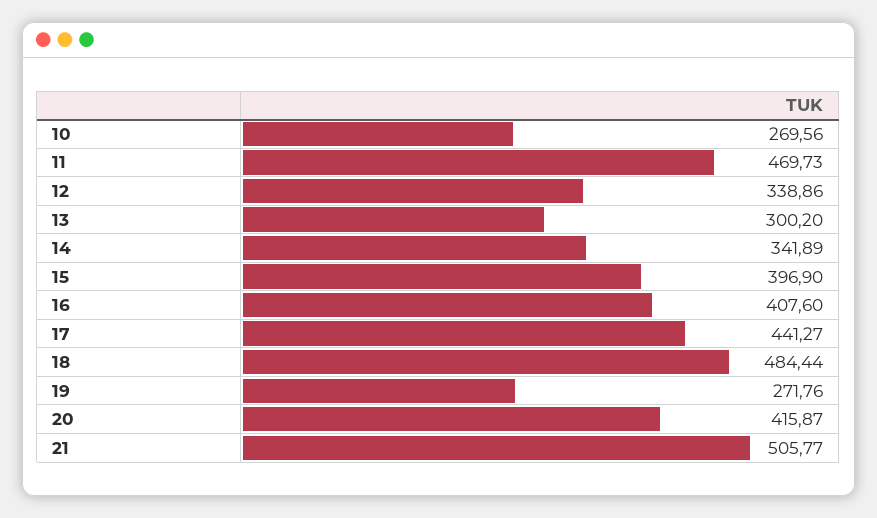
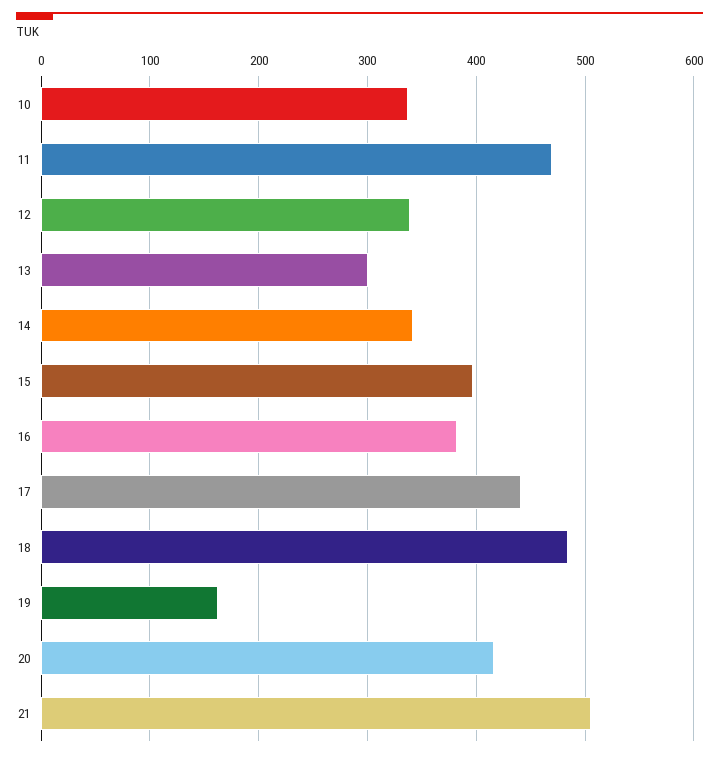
10: 269.56 -> 340
16: 407.6 -> 380
19: 271.76 -> 160

